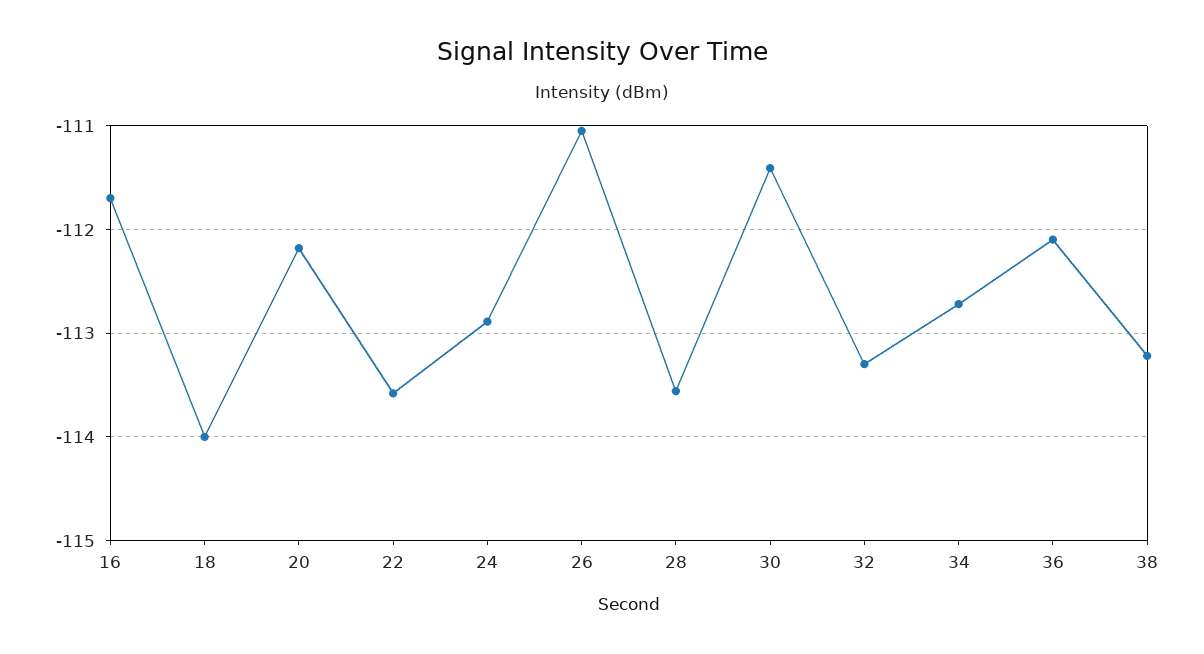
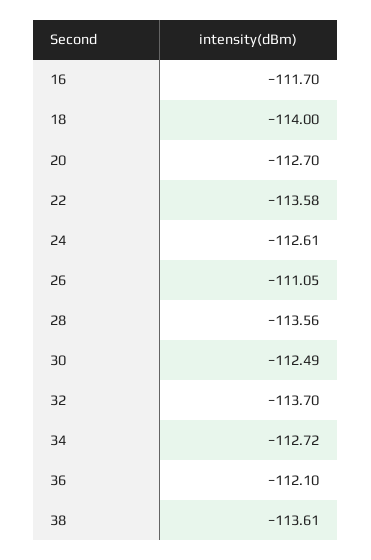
20: -112.2 -> -112.7
24: -112.9 -> -112.61
30: -111.4 -> -112.49
32: -113.3 -> -113.7
38: -113.2 -> -113.61

